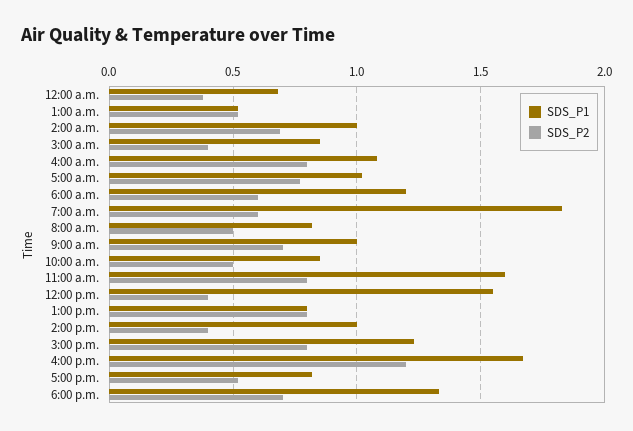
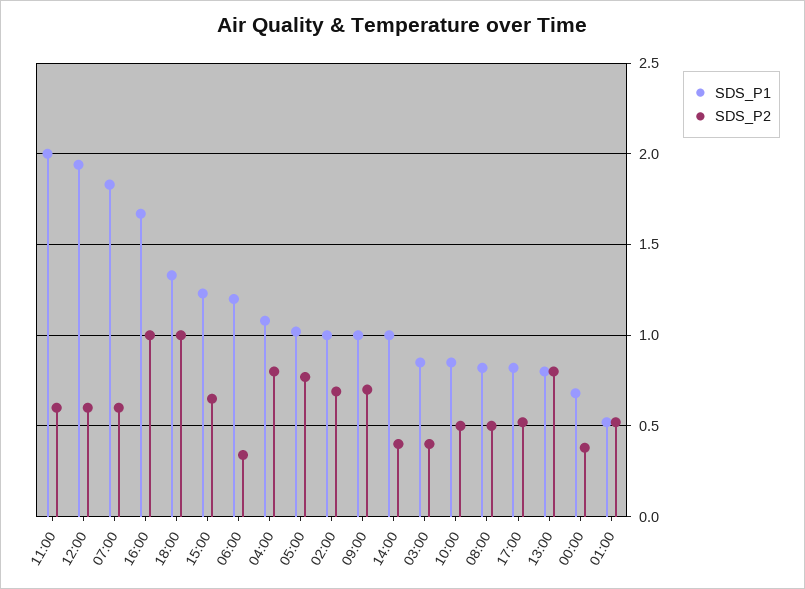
SDS_P2, 6:00 a.m.: 0.6 -> 0.35
SDS_P1, 11:00 a.m.: 1.6 -> 2
SDS_P2, 11:00 a.m.: 0.8 -> 0.6
SDS_P1, 12:00 p.m.: 1.55 -> 1.95
SDS_P2, 12:00 p.m.: 0.4 -> 0.6
SDS_P2, 3:00 p.m.: 0.8 -> 0.65
SDS_P2, 4:00 p.m.: 1.2 -> 1
SDS_P2, 6:00 p.m.: 0.7 -> 1

